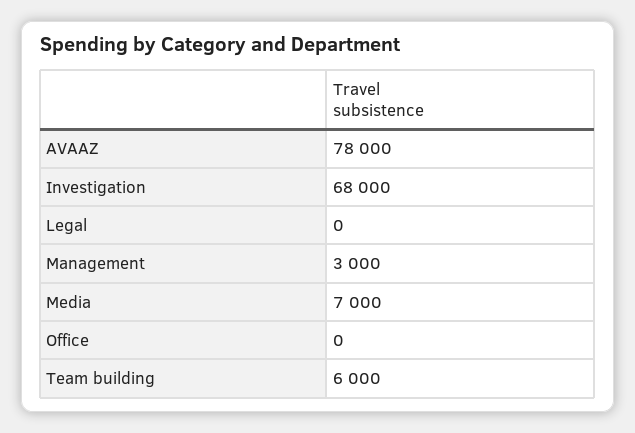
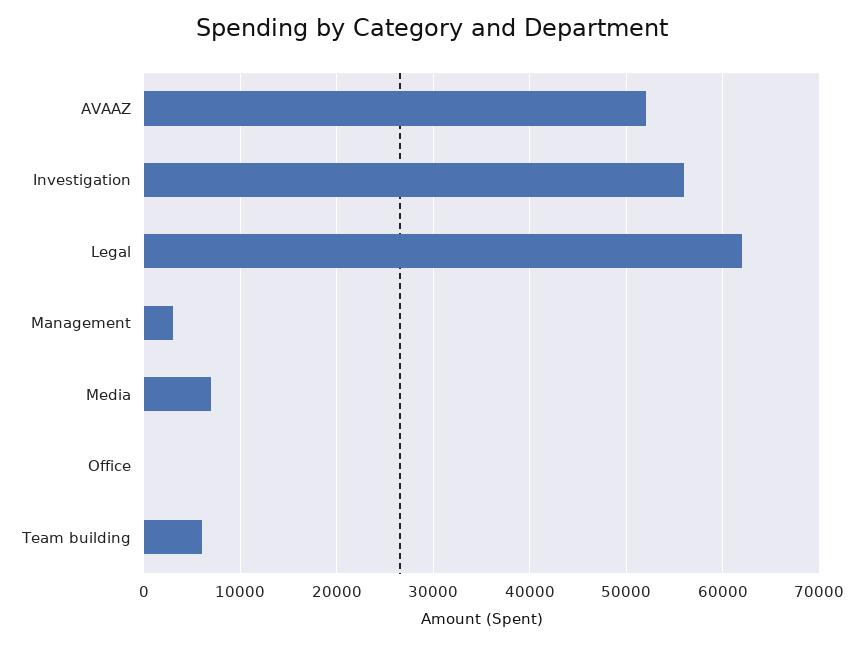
AVAAZ: 78000 -> 52000
Investigation: 68000 -> 56000
Legal: 0 -> 62000

